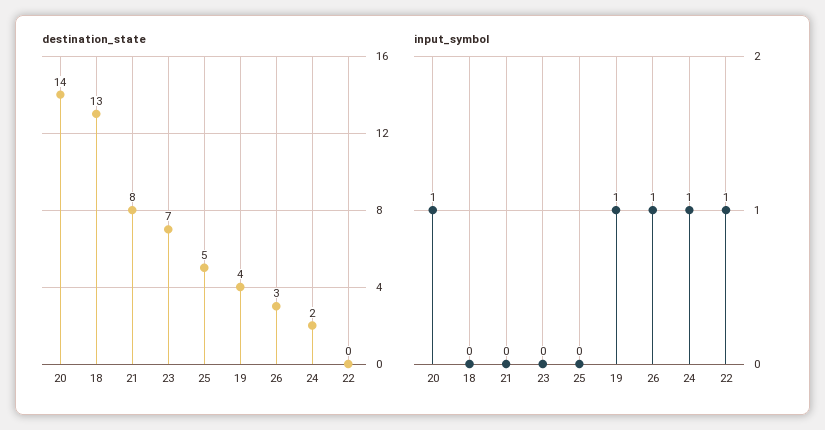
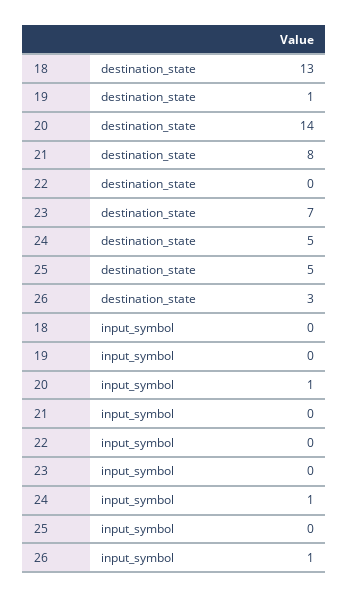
destination_state, 19: 4 -> 1
destination_state, 24: 2 -> 5
input_symbol, 19: 1 -> 0
input_symbol, 22: 1 -> 0

